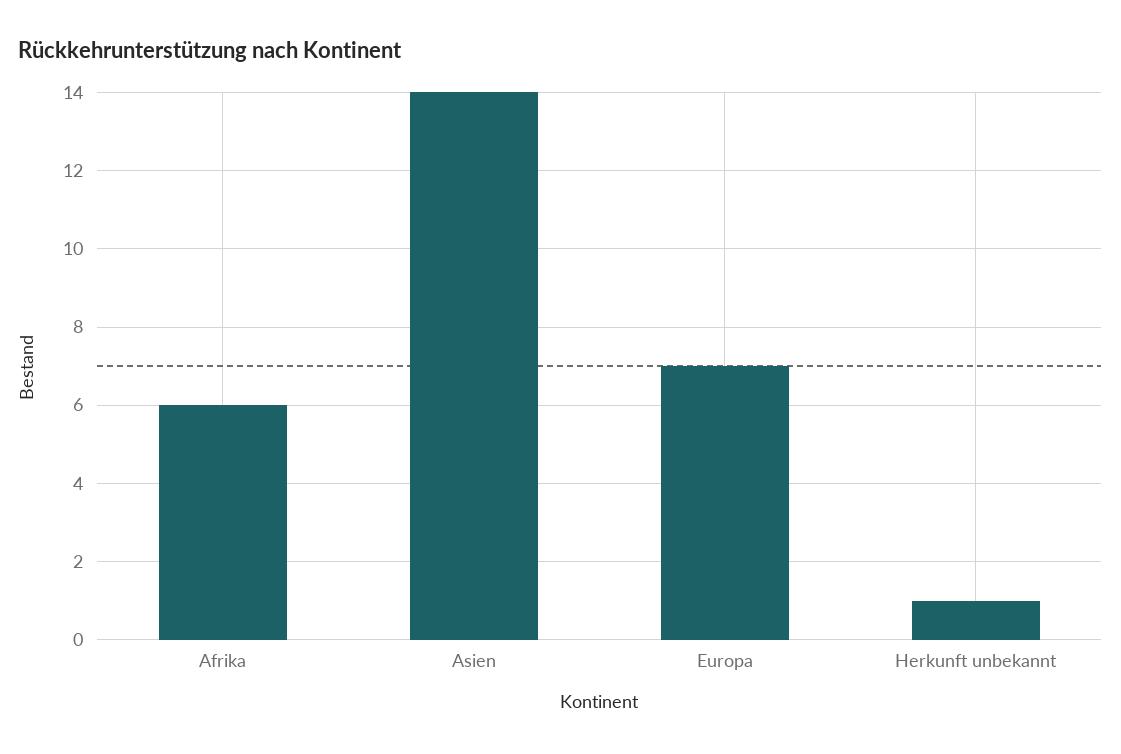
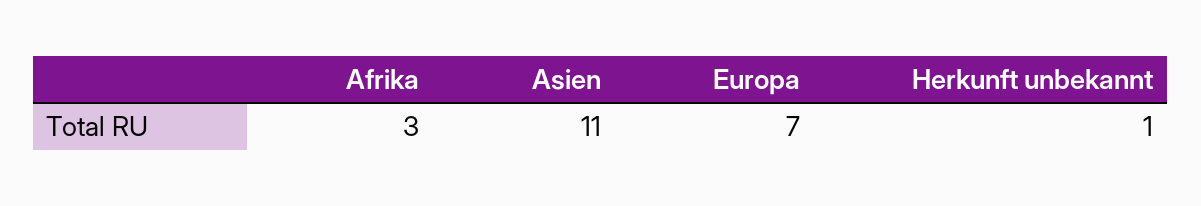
Afrika: 6 -> 3
Asien: 14 -> 11

